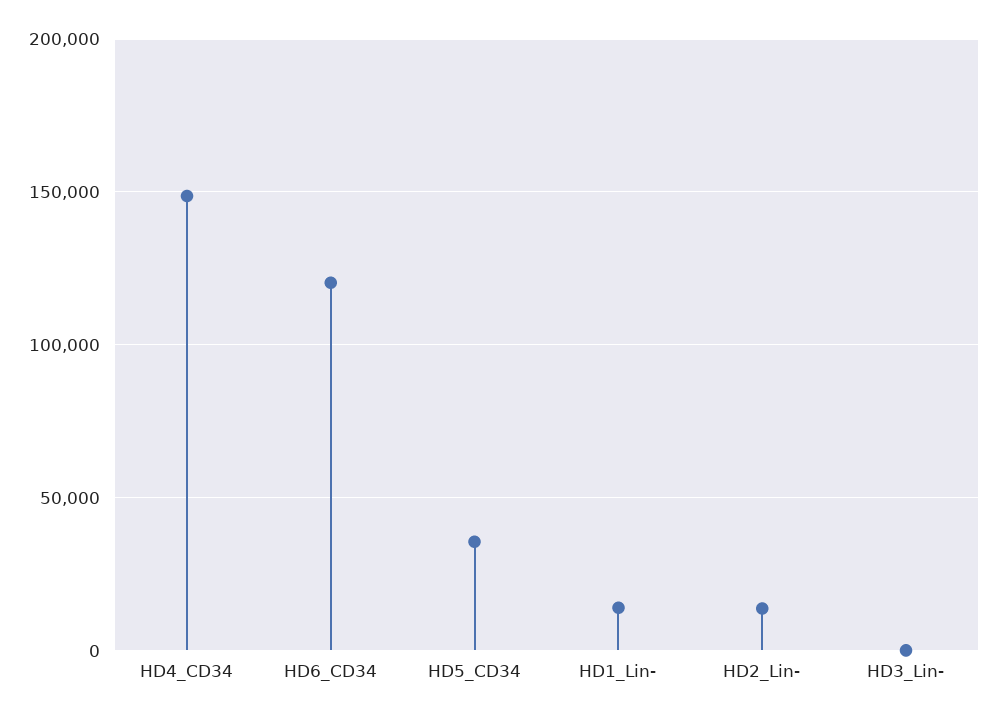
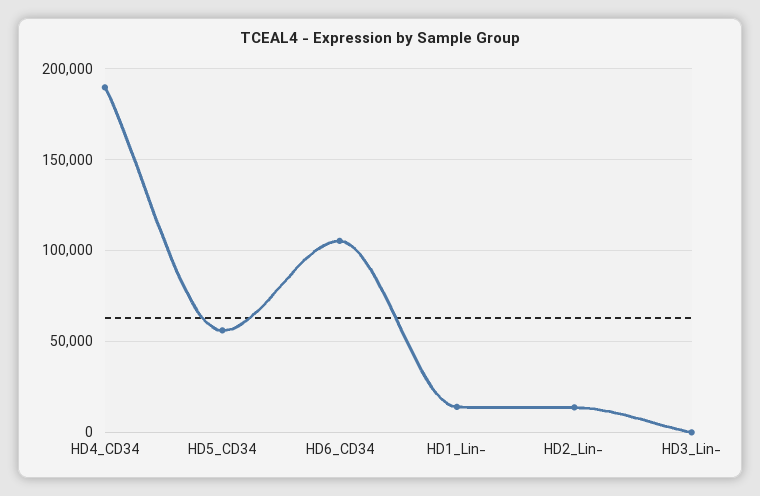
HD4_CD34: 150000 -> 190000
HD6_CD34: 120000 -> 105000
HD5_CD34: 35000 -> 55000

